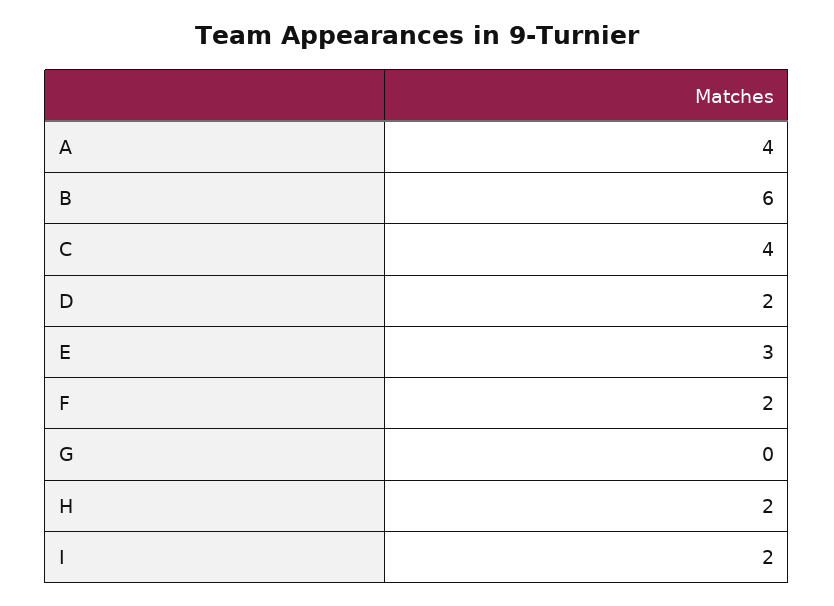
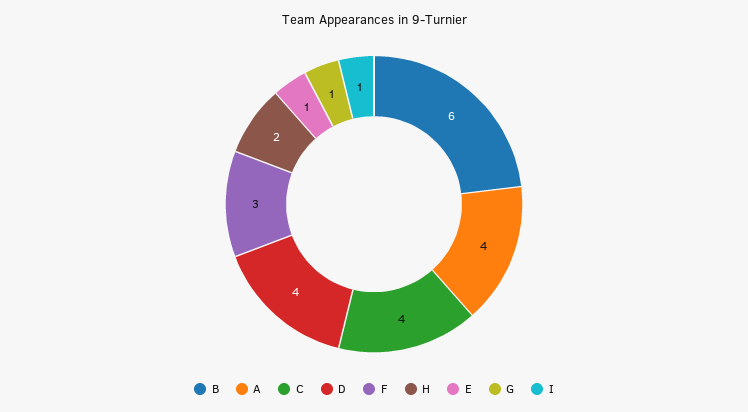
D: 2 -> 4
E: 3 -> 1
F: 2 -> 3
G: 0 -> 1
I: 2 -> 1

